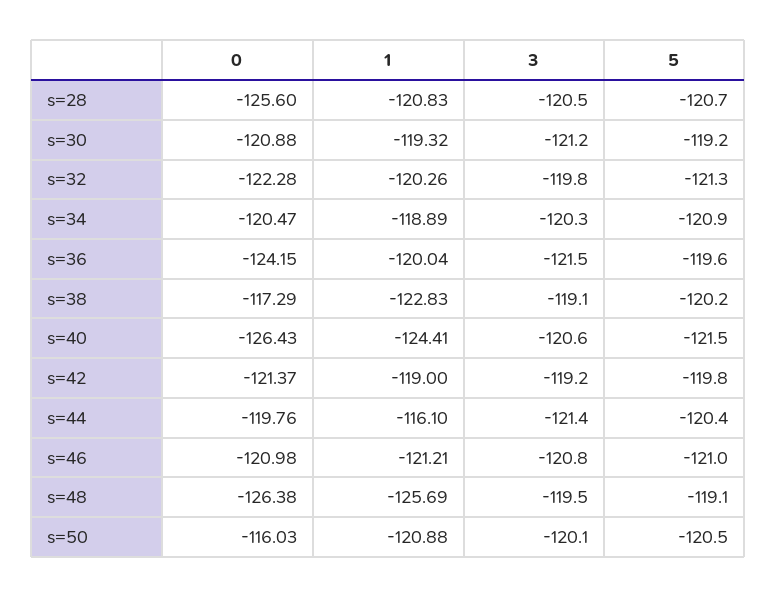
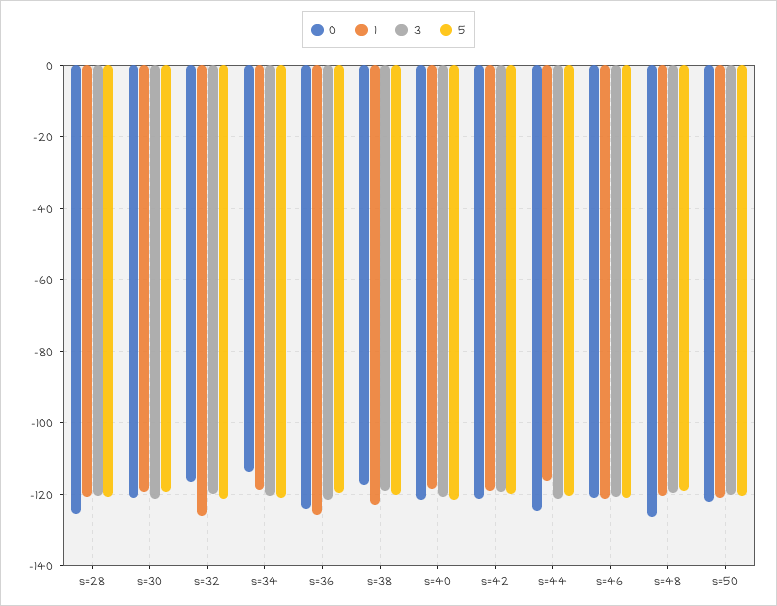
0, s=32: -122.28 -> -116
1, s=32: -120.26 -> -126
0, s=34: -120.47 -> -114
1, s=36: -120.04 -> -126
0, s=40: -126.43 -> -122
1, s=40: -124.41 -> -118
0, s=44: -119.76 -> -124
1, s=48: -125.69 -> -120
0, s=50: -116.03 -> -122

